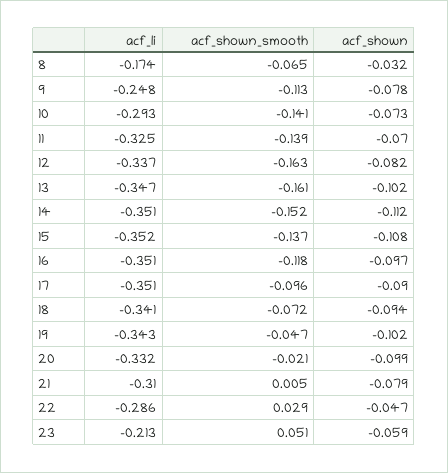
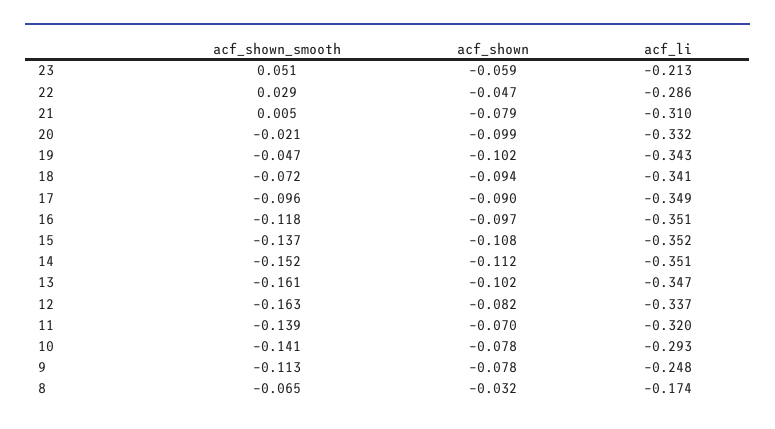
acf_shown, 10: -0.073 -> -0.078
acf_li, 11: -0.325 -> -0.32
acf_li, 17: -0.351 -> -0.349

